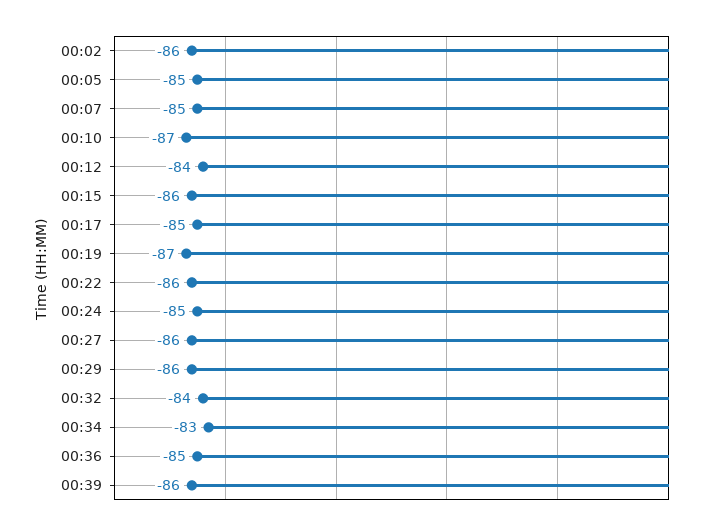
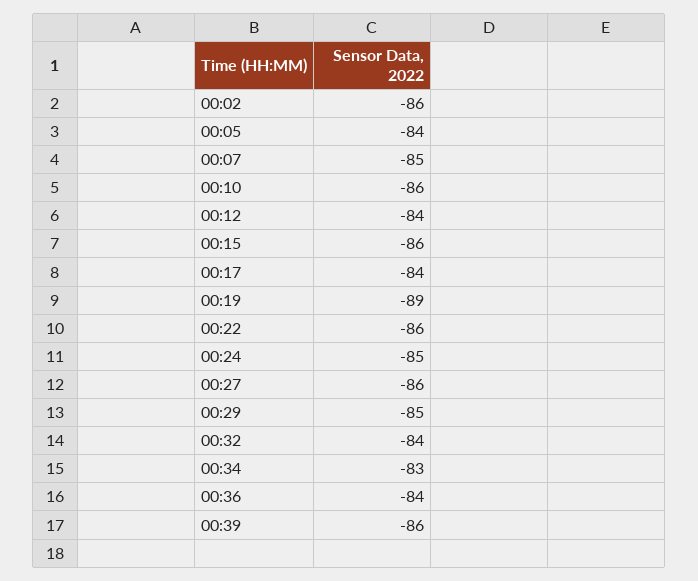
00:05: -85 -> -84
00:10: -87 -> -86
00:17: -85 -> -84
00:19: -87 -> -89
00:29: -86 -> -85
00:36: -85 -> -84

